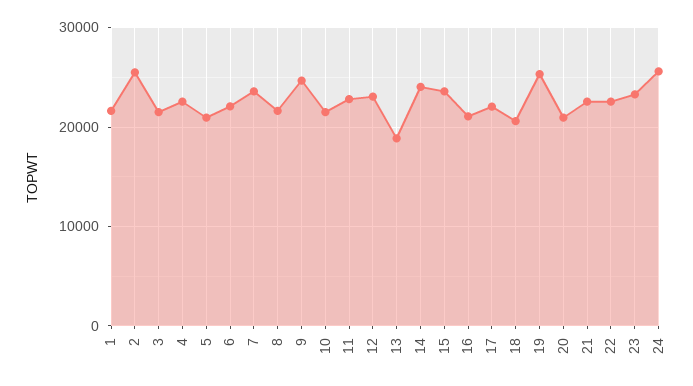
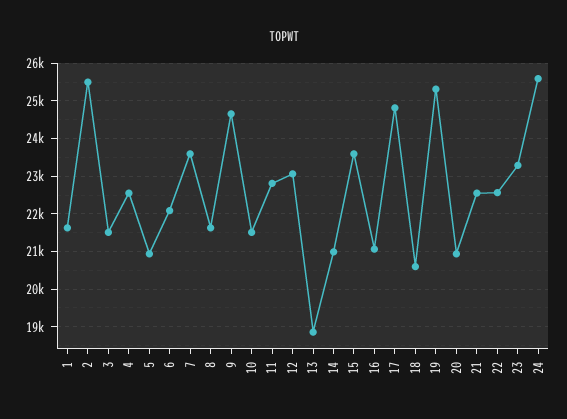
14: 24000 -> 21000
17: 22000 -> 24800

